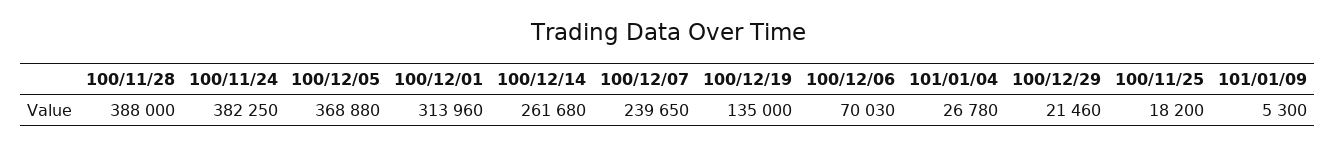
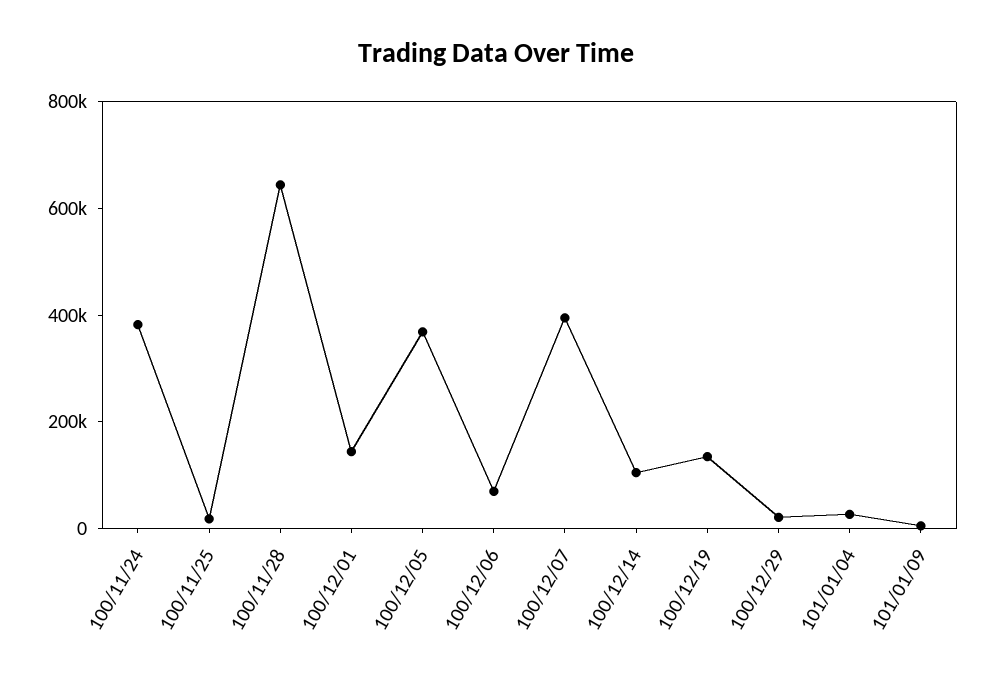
100/11/28: 388000 -> 650000
100/12/01: 313960 -> 150000
100/12/14: 261680 -> 100000
100/12/07: 239650 -> 400000

